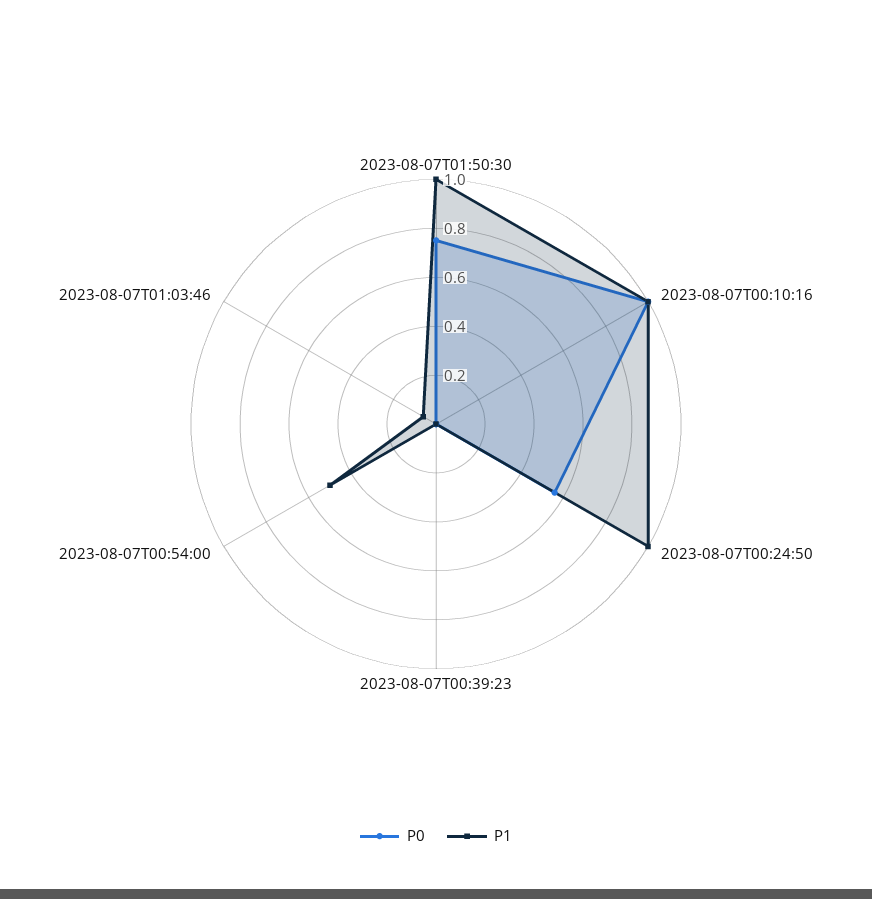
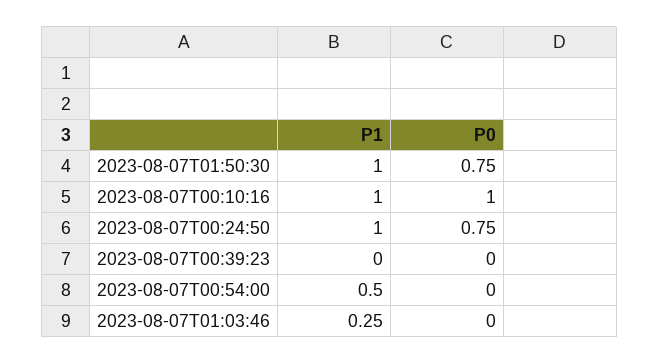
P0, 2023-08-07T00:24:50: 0.55 -> 0.75
P1, 2023-08-07T01:03:46: 0.05 -> 0.25

